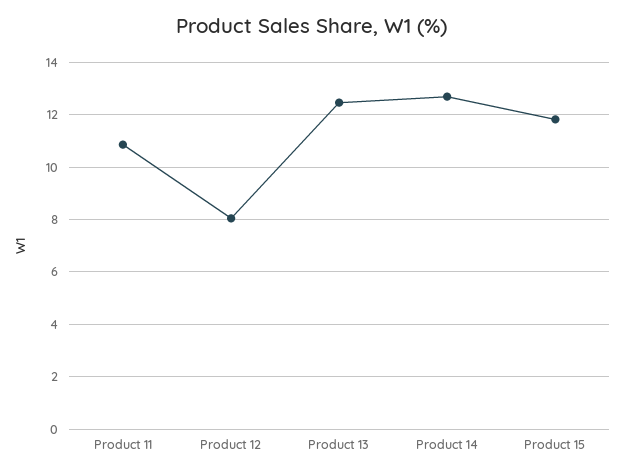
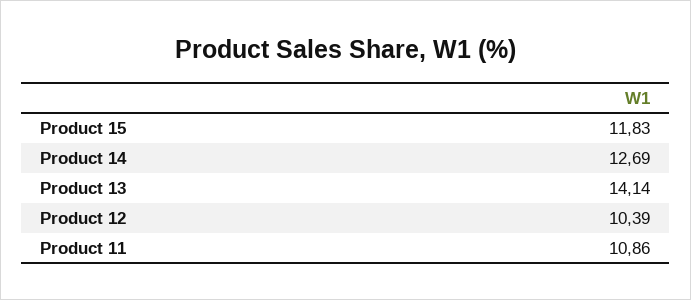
Product 12: 8 -> 10.39
Product 13: 12.5 -> 14.14

